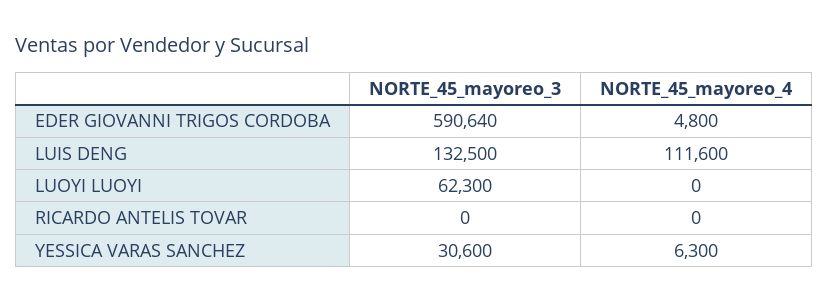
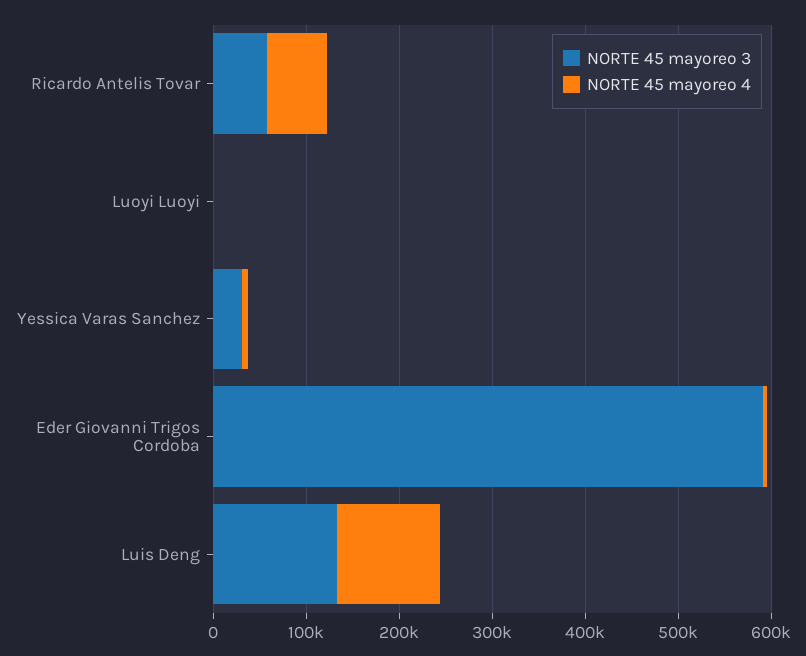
NORTE_45_mayoreo_3, LUOYI LUOYI: 62300 -> 0
NORTE_45_mayoreo_3, RICARDO ANTELIS TOVAR: 0 -> 60000
NORTE_45_mayoreo_4, RICARDO ANTELIS TOVAR: 0 -> 60000

